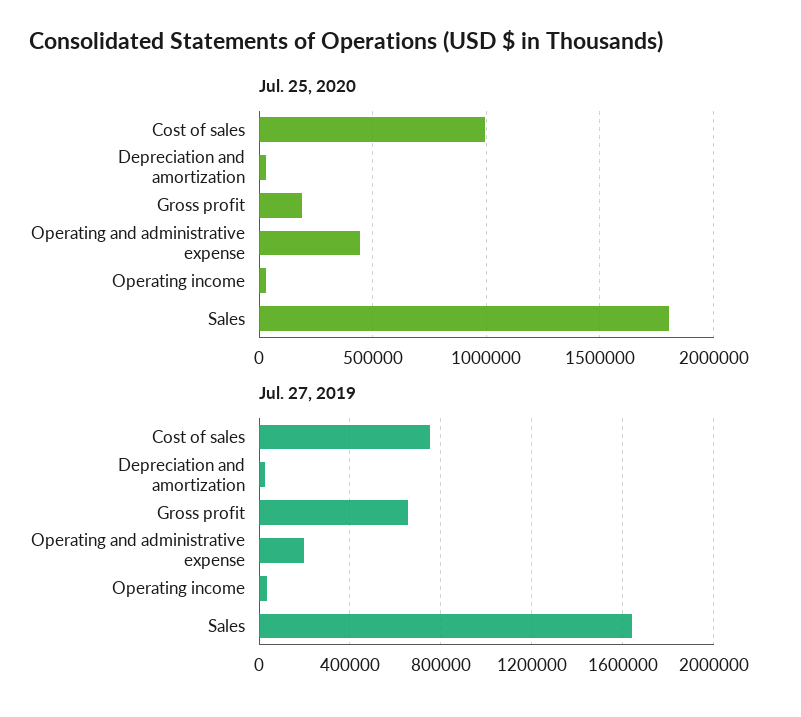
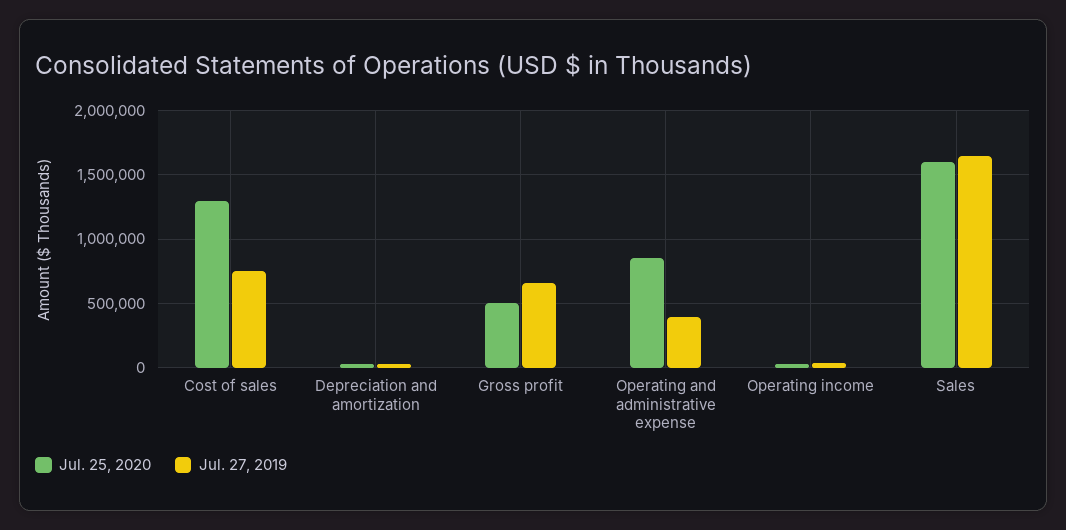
Jul. 25, 2020, Cost of sales: 1000000 -> 1300000
Jul. 25, 2020, Gross profit: 200000 -> 500000
Jul. 25, 2020, Operating and administrative expense: 450000 -> 850000
Jul. 25, 2020, Sales: 1800000 -> 1600000
Jul. 27, 2019, Operating and administrative expense: 200000 -> 400000

